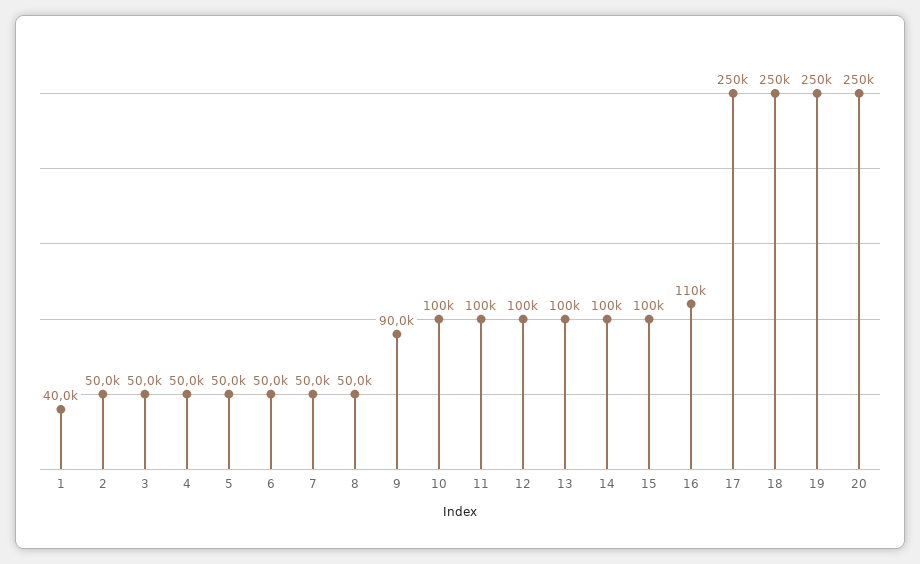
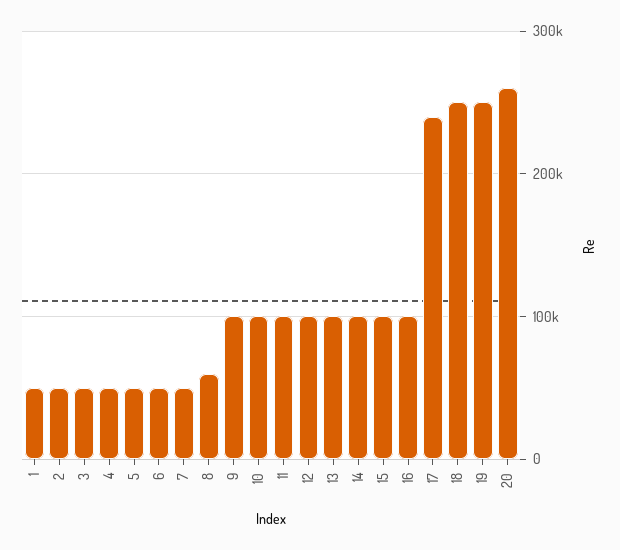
1: 40000 -> 50000
8: 50000 -> 60000
9: 90000 -> 100000
16: 110000 -> 100000
17: 250000 -> 240000
20: 250000 -> 260000

